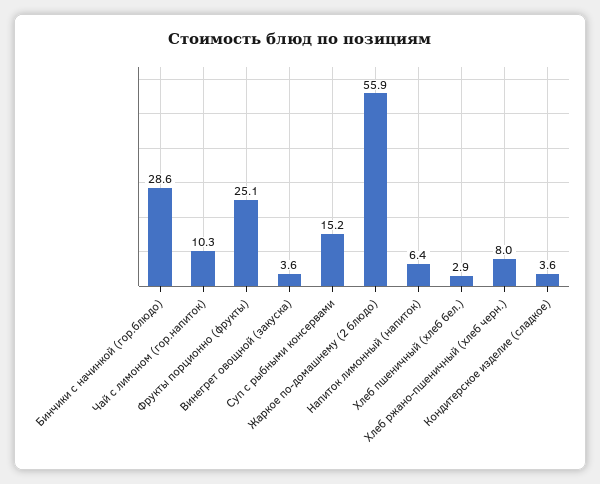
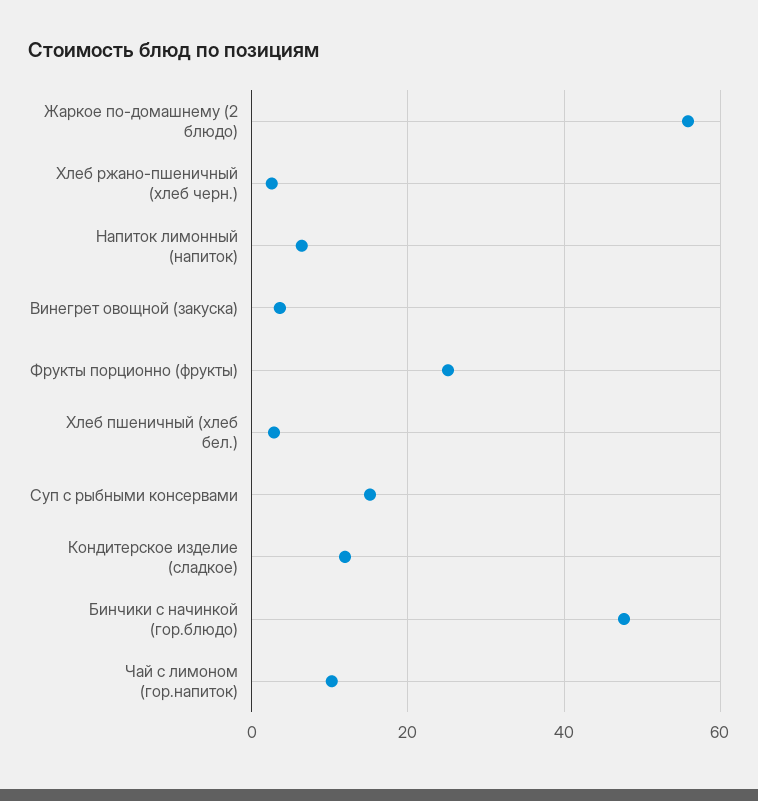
Бинчики с начинкой (гор.блюдо): 28.6 -> 48
Хлеб ржано-пшеничный (хлеб черн.): 8 -> 2
Кондитерское изделие (сладкое): 3.6 -> 12

